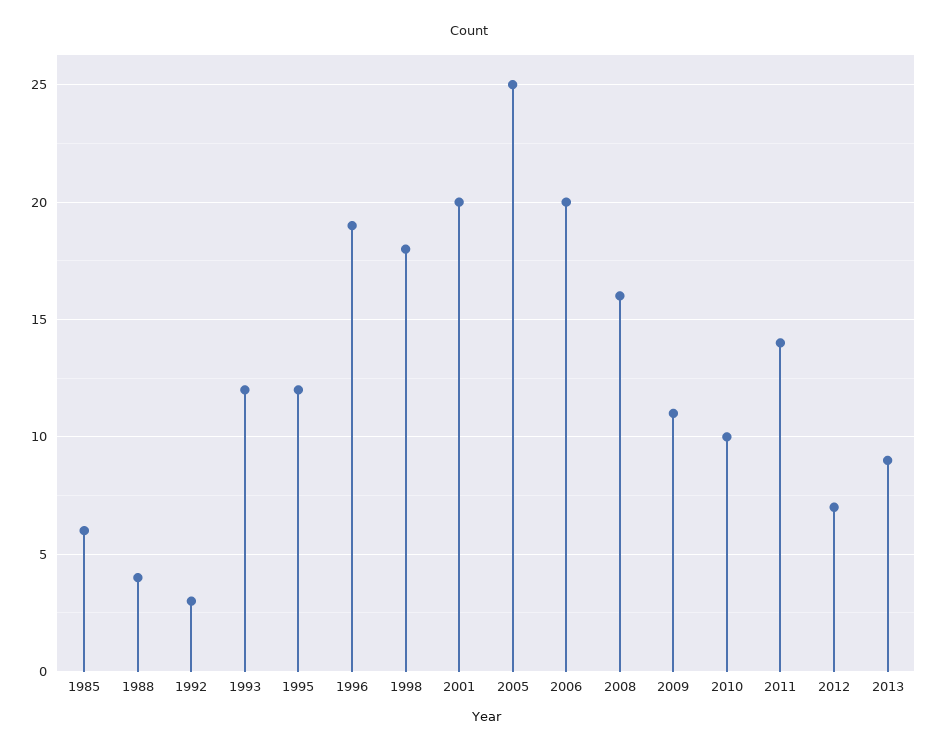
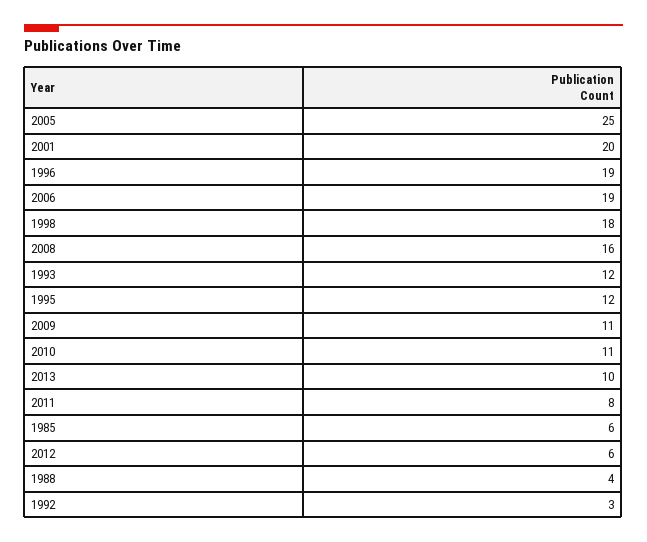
2006: 20 -> 19
2010: 10 -> 11
2011: 14 -> 8
2012: 7 -> 6
2013: 9 -> 10

